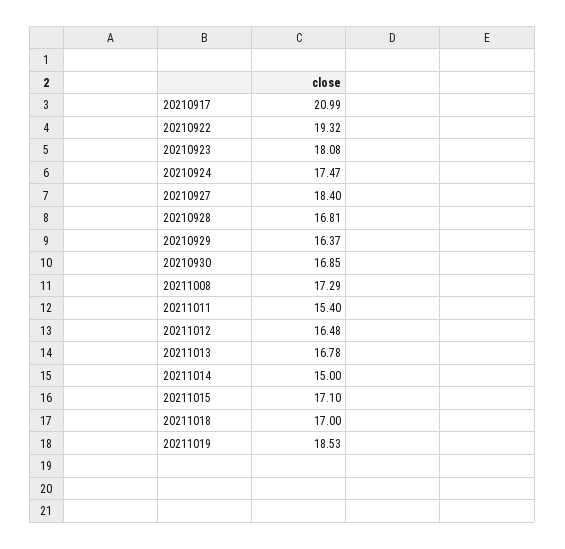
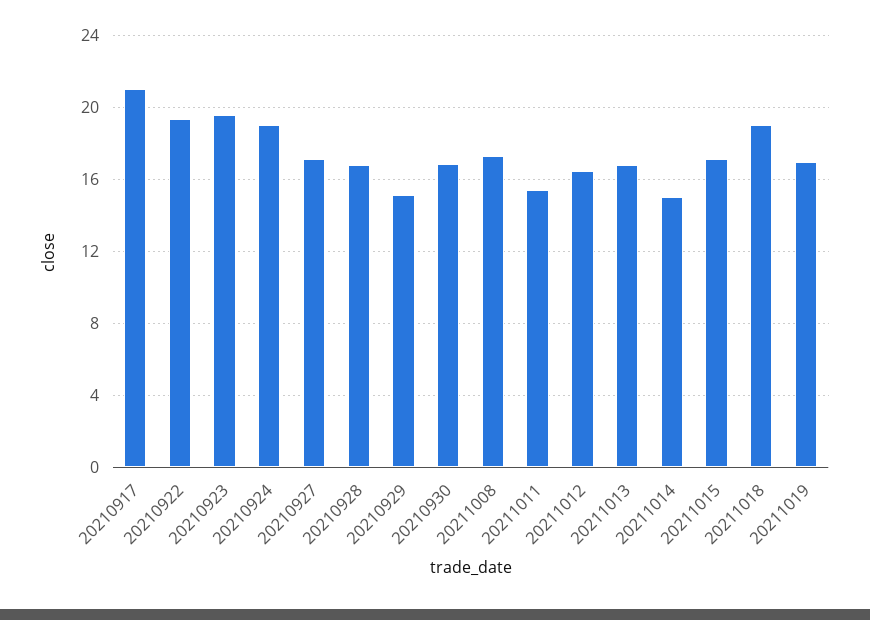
20210923: 18.08 -> 19.5
20210924: 17.47 -> 19
20210927: 18.4 -> 17
20210929: 16.37 -> 15
20211018: 17 -> 19
20211019: 18.53 -> 17

